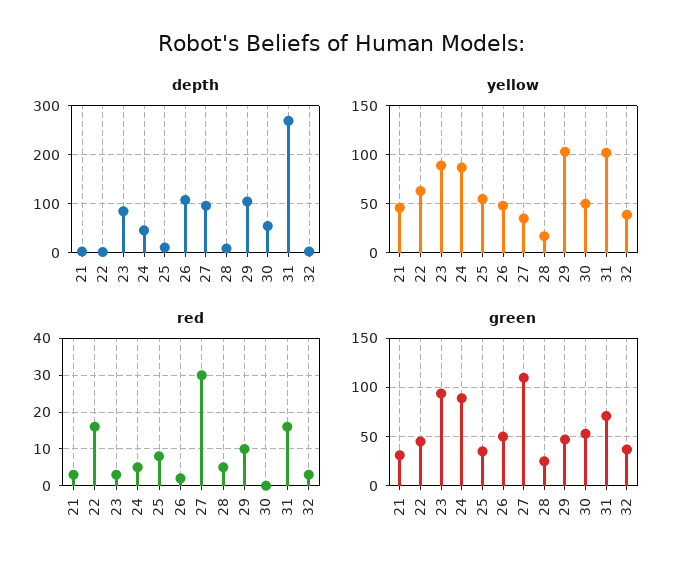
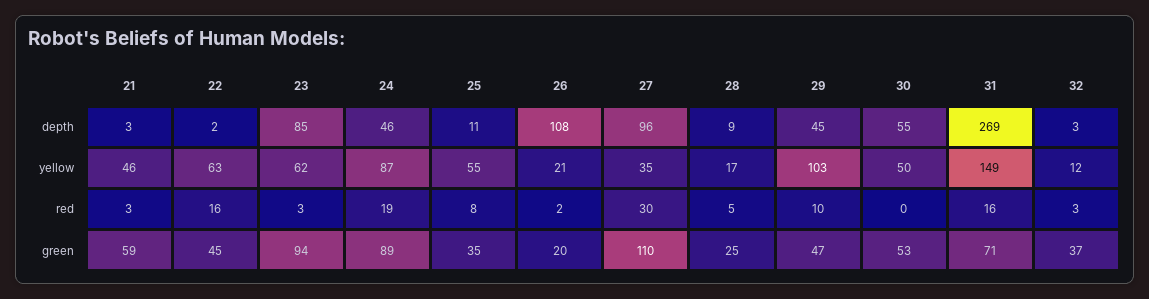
depth, 29: 100 -> 45
yellow, 23: 90 -> 62
yellow, 26: 50 -> 21
yellow, 31: 100 -> 149
yellow, 32: 40 -> 12
red, 24: 5 -> 19
green, 21: 30 -> 59
green, 26: 50 -> 20

